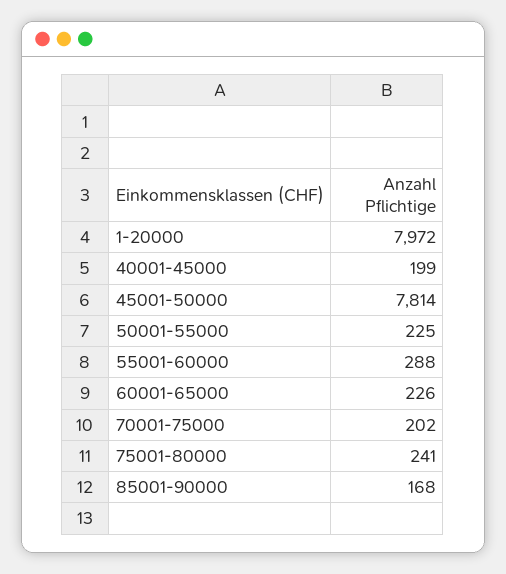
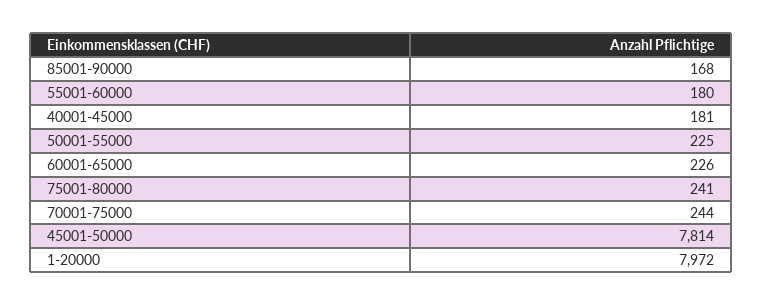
40001-45000: 199 -> 181
55001-60000: 288 -> 180
70001-75000: 202 -> 244

